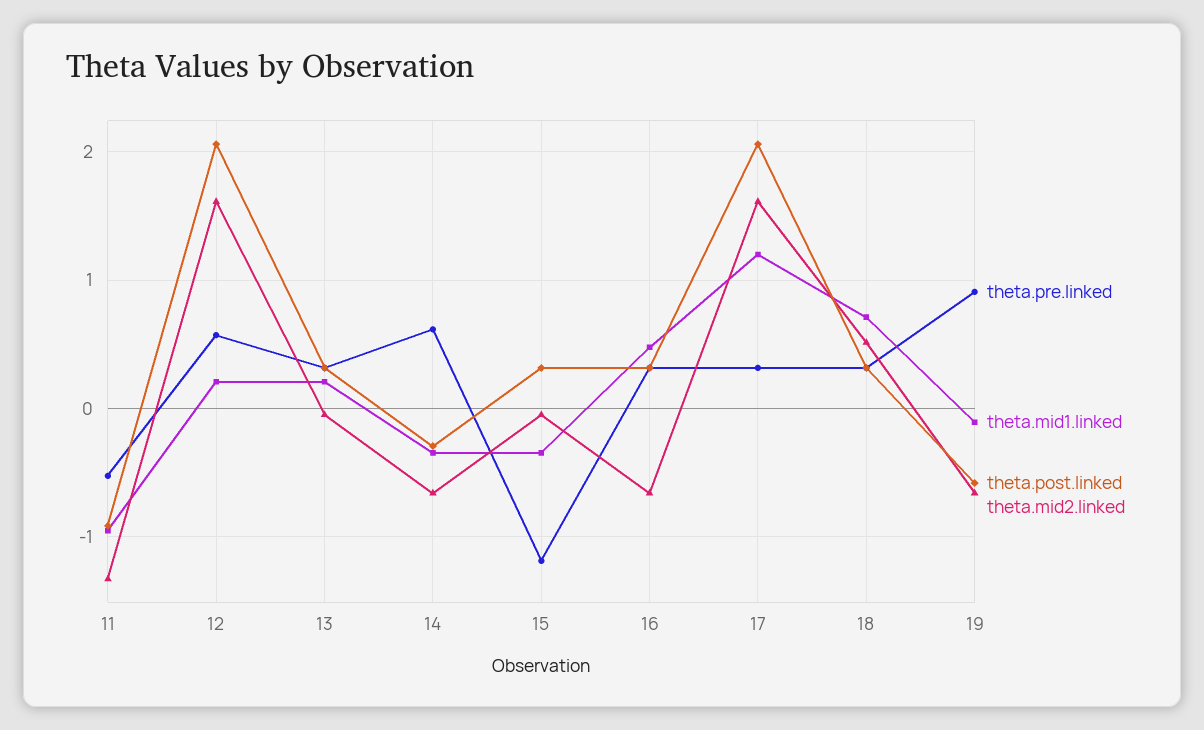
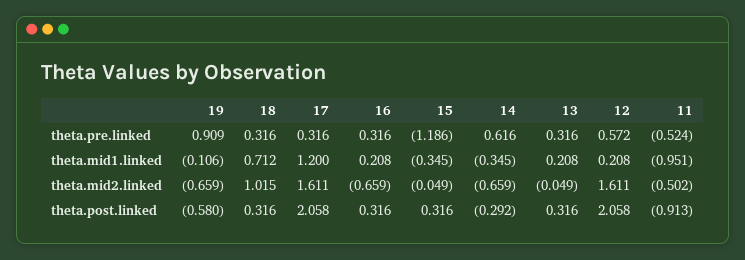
theta.mid2.linked, 11: -1.3 -> -0.502
theta.mid1.linked, 16: 0.5 -> 0.208
theta.mid2.linked, 18: 0.5 -> 1.015

